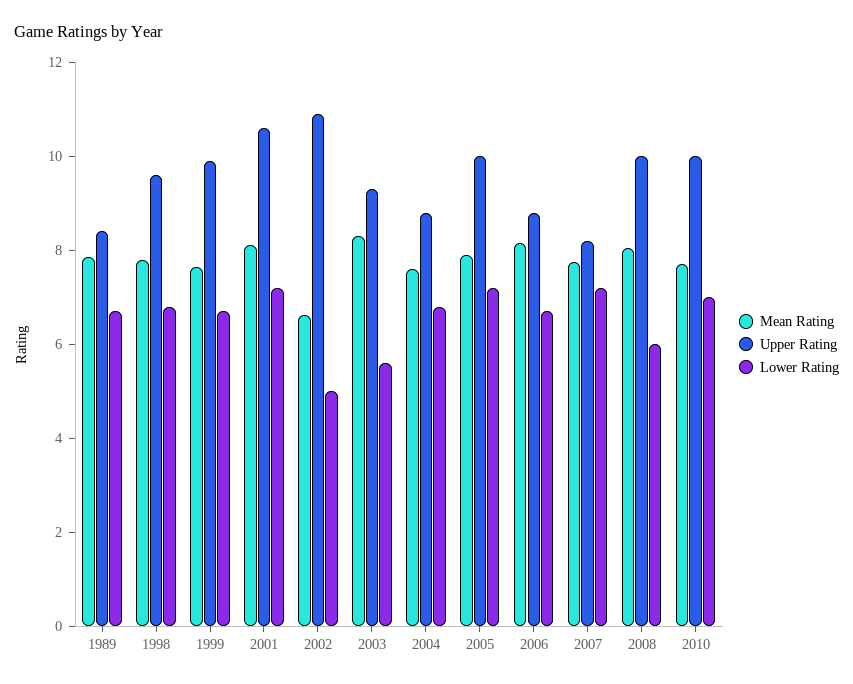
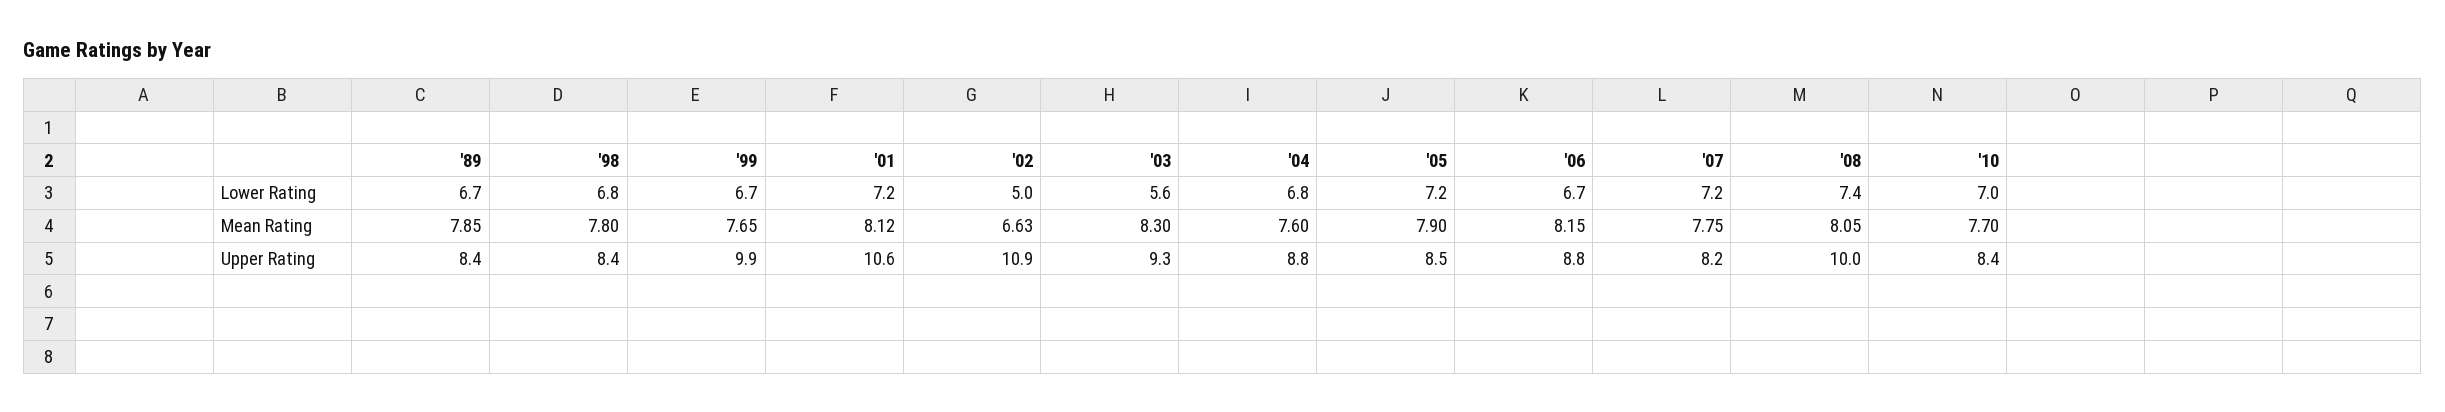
Upper Rating, 1998: 9.5 -> 8.4
Upper Rating, 2005: 10 -> 8.5
Lower Rating, 2008: 6 -> 7.4
Upper Rating, 2010: 10 -> 8.4

